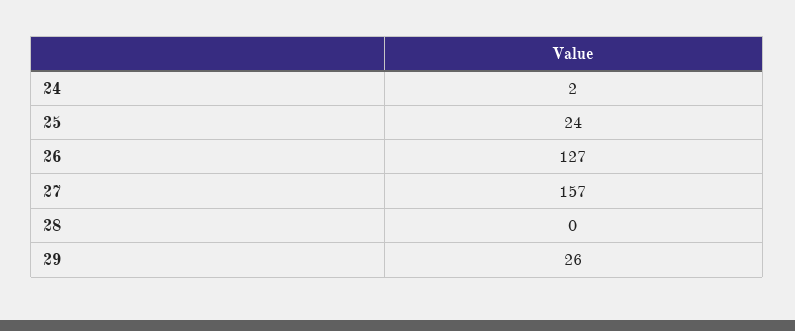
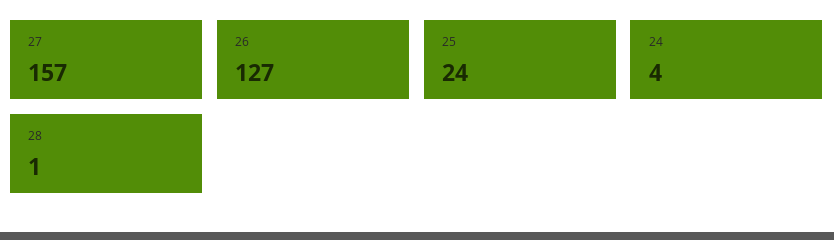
24: 2 -> 4
28: 0 -> 1
29: 26 -> none

